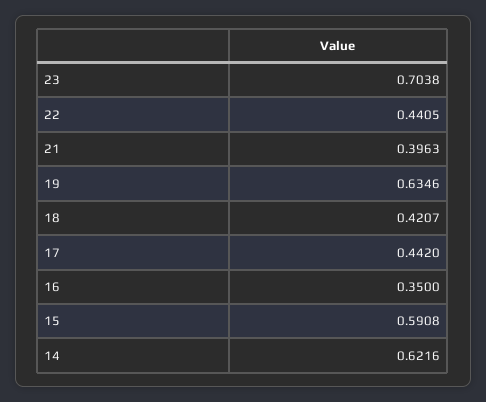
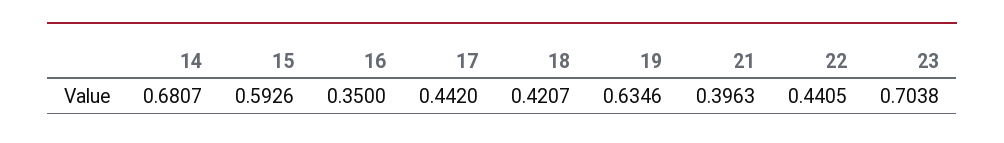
15: 0.5908 -> 0.5926
14: 0.6216 -> 0.6807

